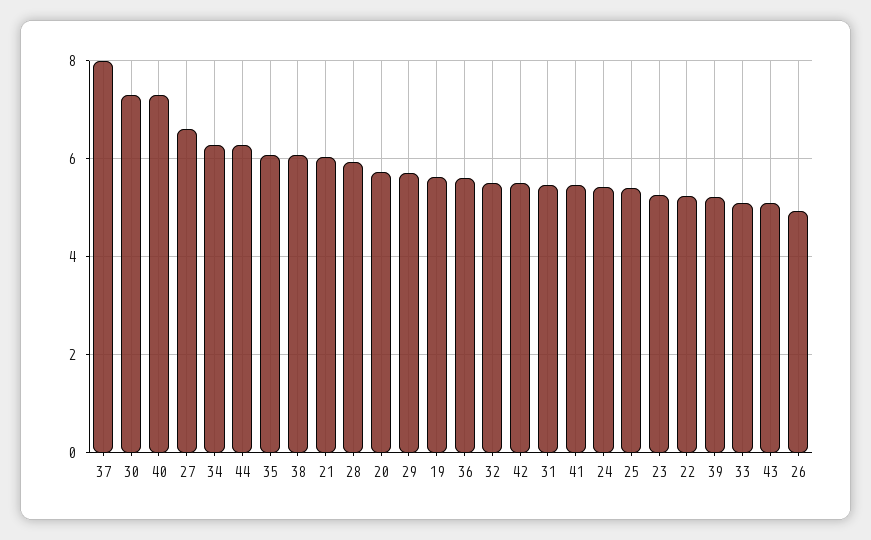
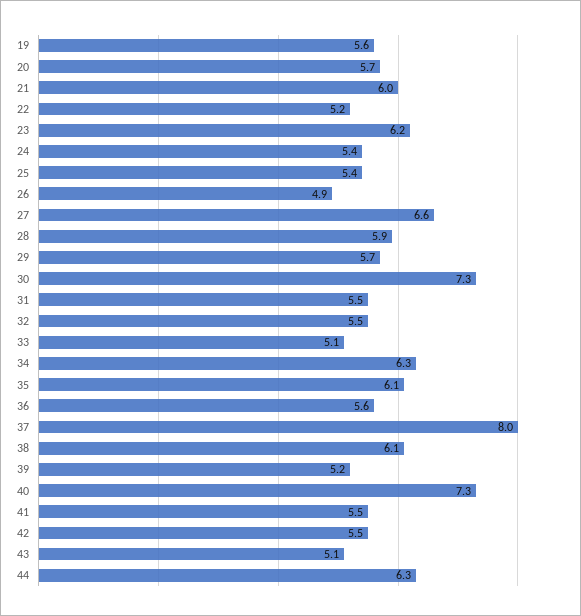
23: 5.2 -> 6.2

